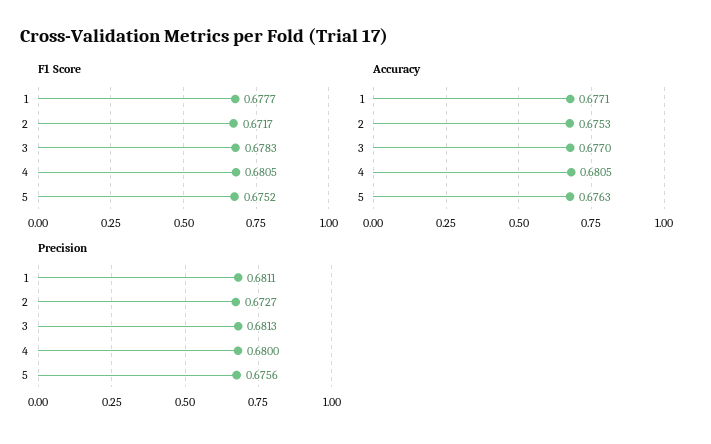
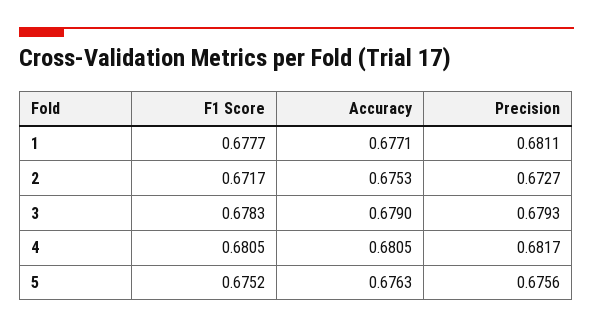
Accuracy, 3: 0.677 -> 0.679
Precision, 3: 0.6813 -> 0.6793
Precision, 4: 0.68 -> 0.6817

